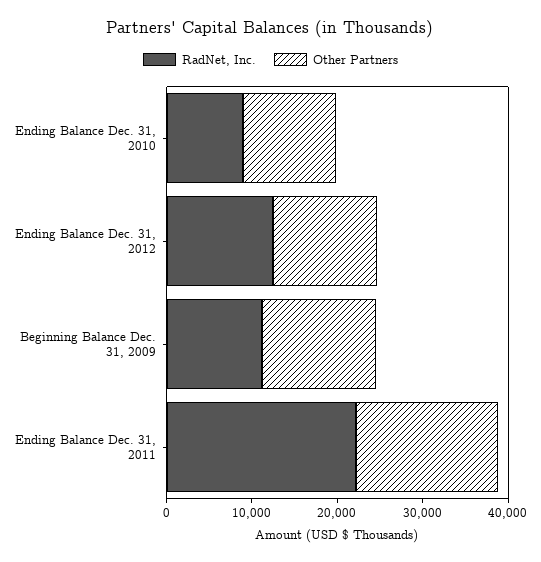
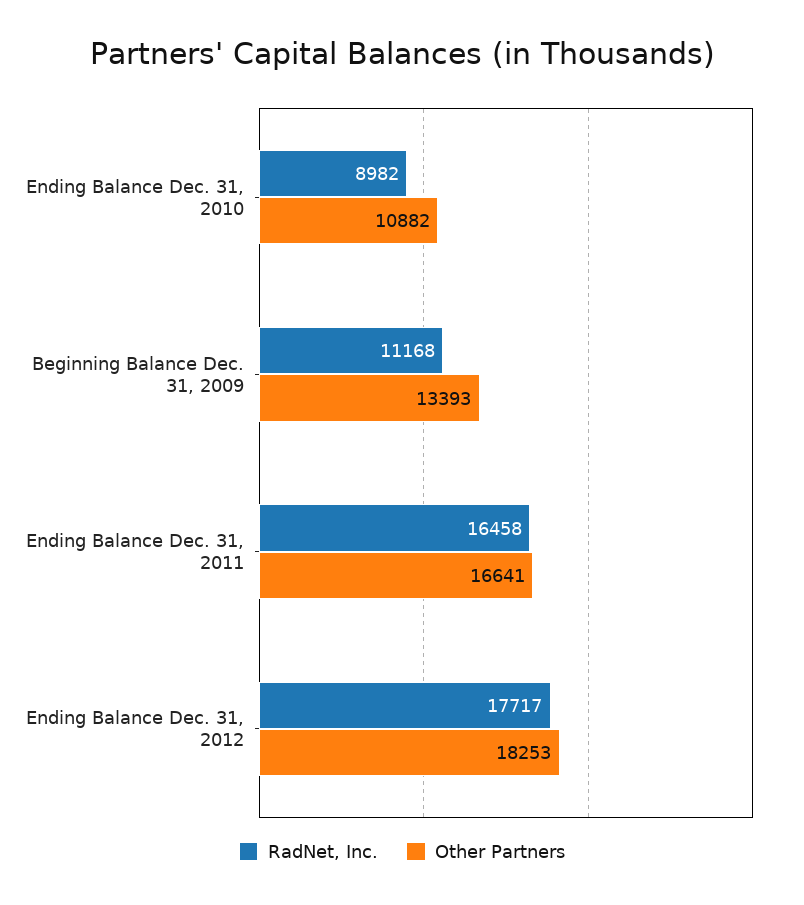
RadNet, Inc., Ending Balance Dec. 31, 2012: 12000 -> 17717
Other Partners, Ending Balance Dec. 31, 2012: 12000 -> 18253
RadNet, Inc., Ending Balance Dec. 31, 2011: 22000 -> 16458

